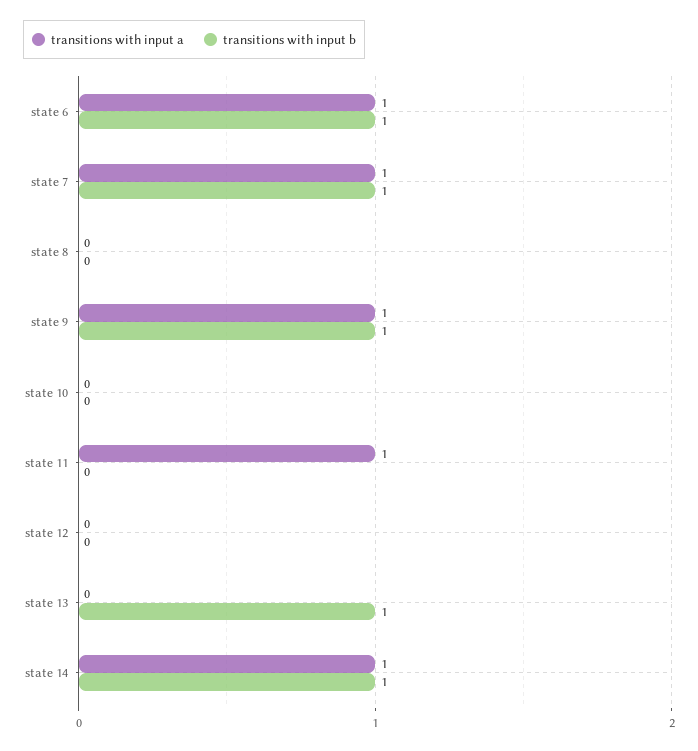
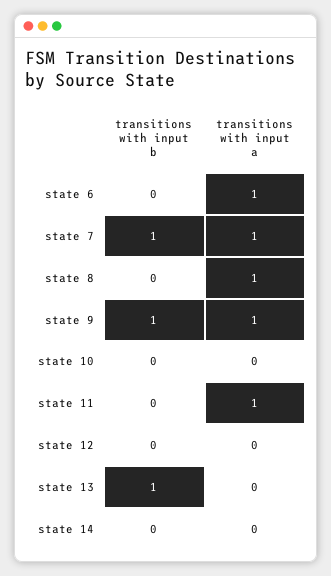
transitions with input b, state 6: 1 -> 0
transitions with input a, state 8: 0 -> 1
transitions with input a, state 14: 1 -> 0
transitions with input b, state 14: 1 -> 0

